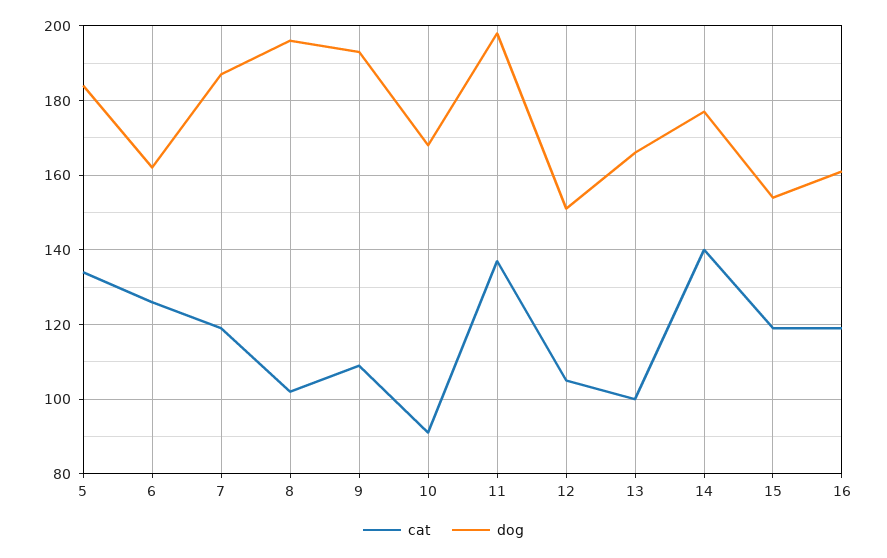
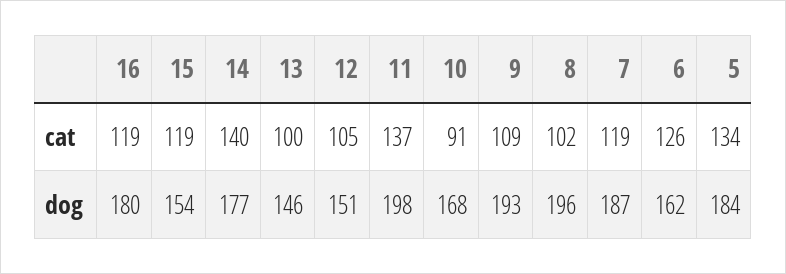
dog, 13: 165 -> 146
dog, 16: 160 -> 180

